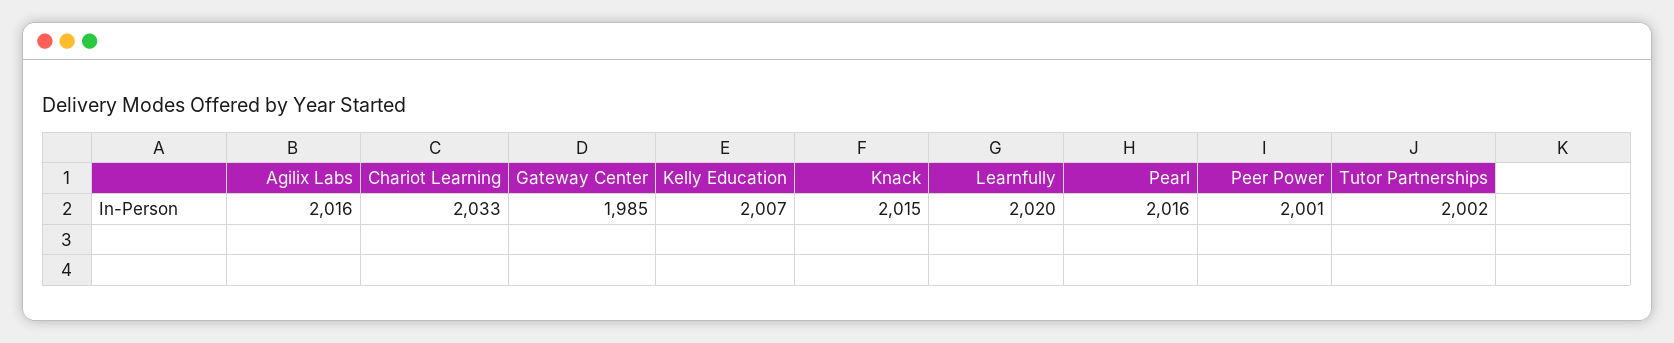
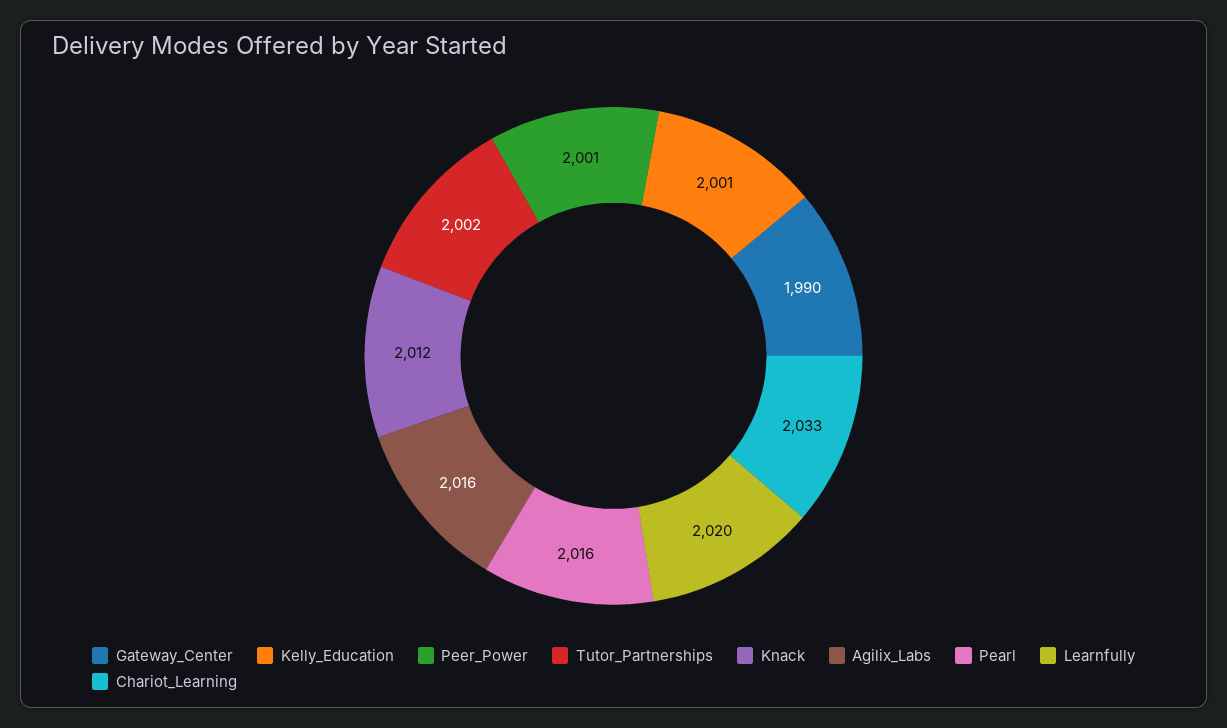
Gateway Center: 1985 -> 1990
Kelly Education: 2007 -> 2001
Knack: 2015 -> 2012

